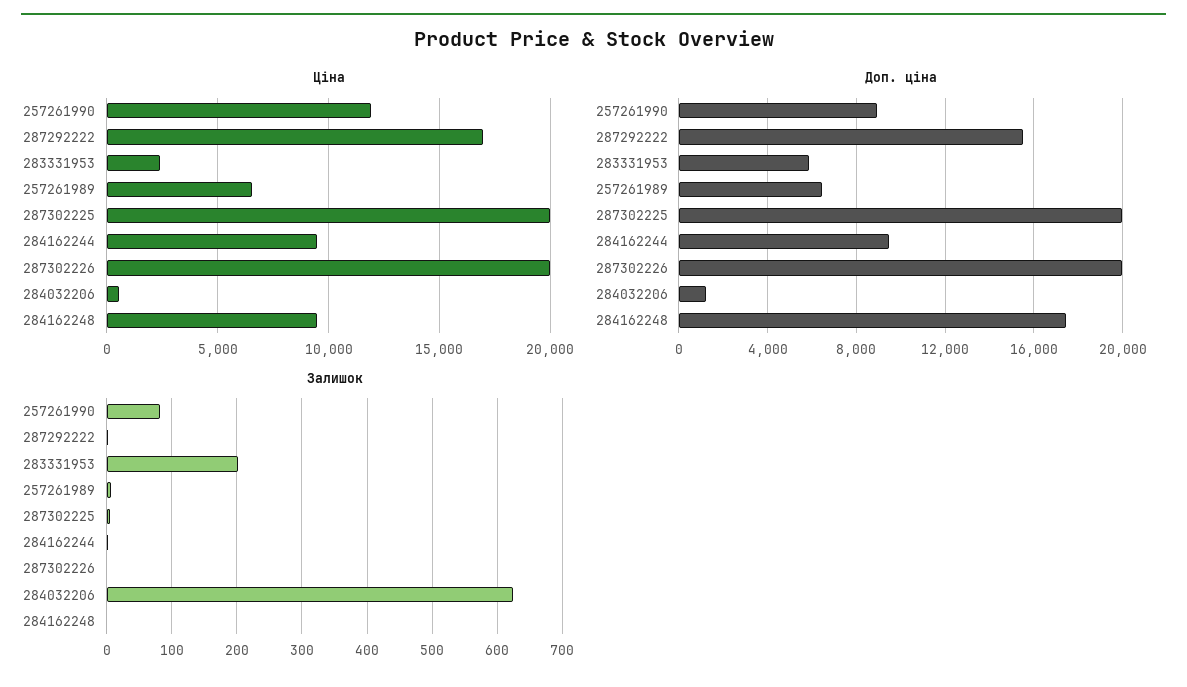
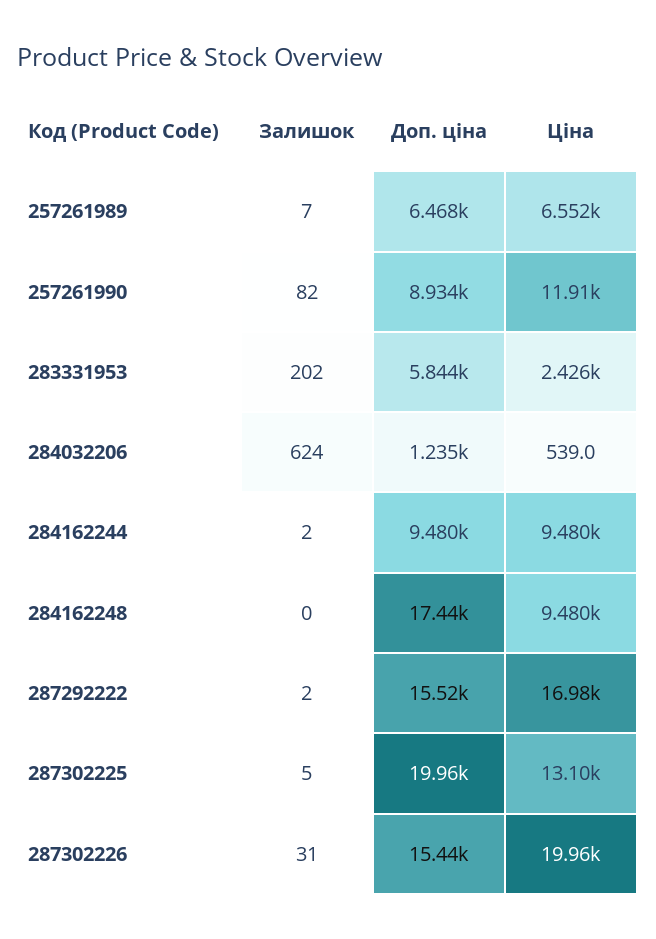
Ціна, 287302225: 20000 -> 13100
Доп. ціна, 287302226: 20000 -> 15440
Залишок, 287302226: 0 -> 31

